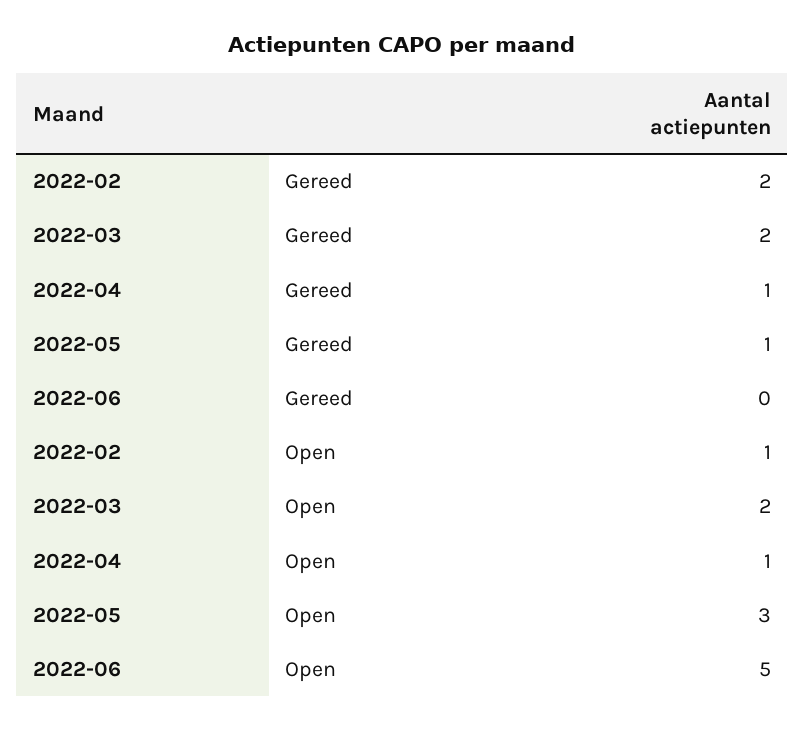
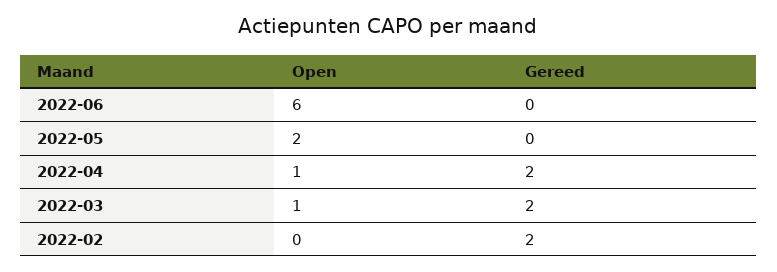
2022-04, Gereed: 1 -> 2
2022-05, Gereed: 1 -> 0
2022-02, Open: 1 -> 0
2022-03, Open: 2 -> 1
2022-05, Open: 3 -> 2
2022-06, Open: 5 -> 6

